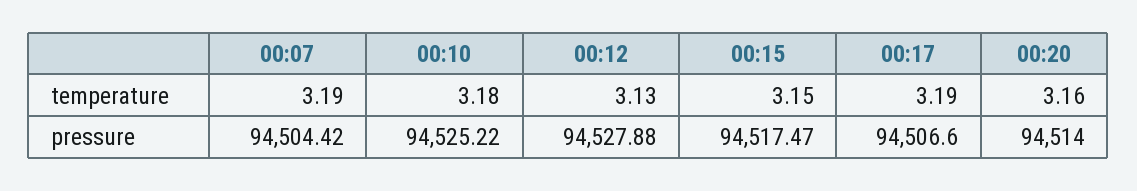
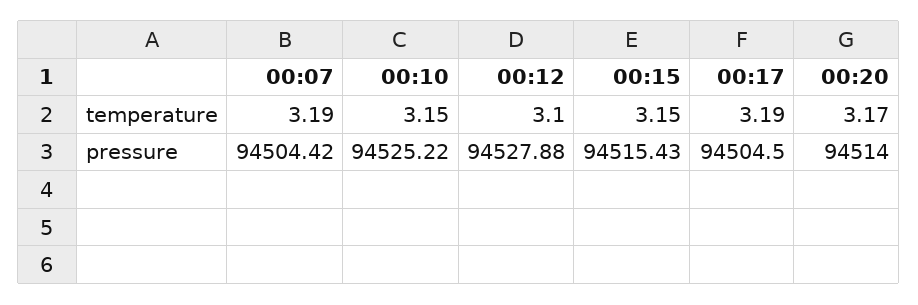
00:10, temperature: 3.18 -> 3.15
00:12, temperature: 3.13 -> 3.1
00:20, temperature: 3.16 -> 3.17
00:15, pressure: 94517.47 -> 94515.43
00:17, pressure: 94506.6 -> 94504.5

